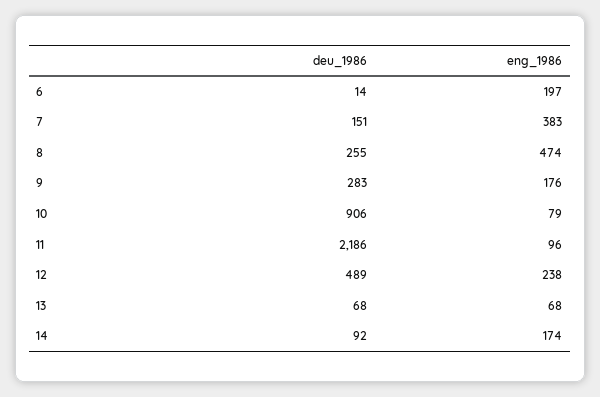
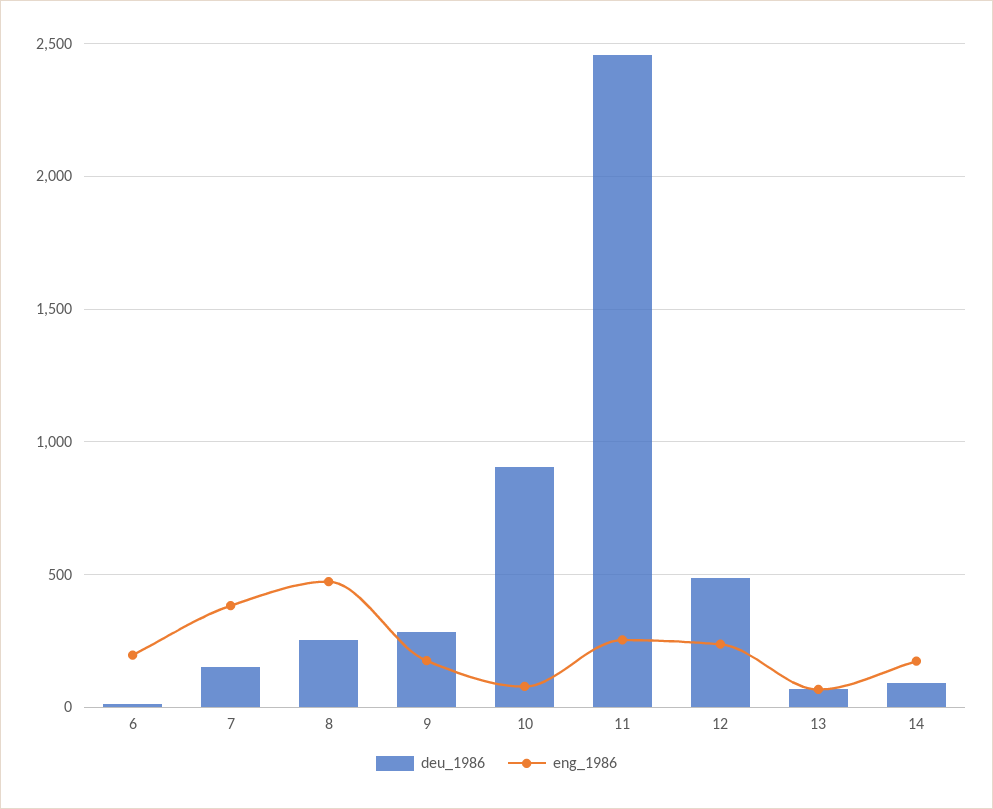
deu_1986, 11: 2186 -> 2450
eng_1986, 11: 96 -> 250

